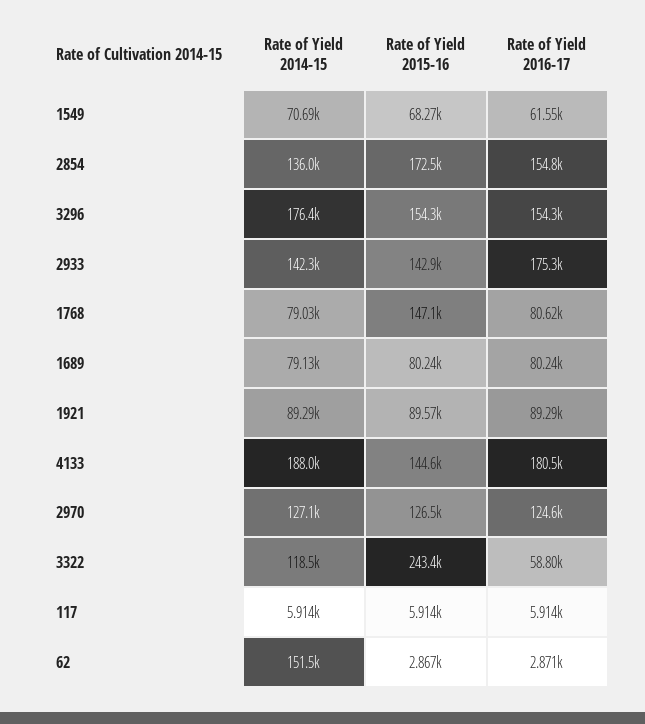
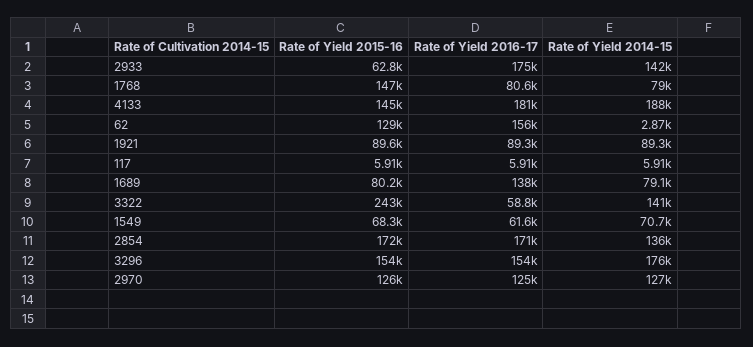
Rate of Yield 2016-17, 2854: 154800 -> 171000
Rate of Yield 2015-16, 2933: 142900 -> 62800
Rate of Yield 2016-17, 1689: 80240 -> 138000
Rate of Yield 2014-15, 3322: 118500 -> 141000
Rate of Yield 2014-15, 62: 151500 -> 2870
Rate of Yield 2015-16, 62: 2867 -> 129000
Rate of Yield 2016-17, 62: 2871 -> 156000

